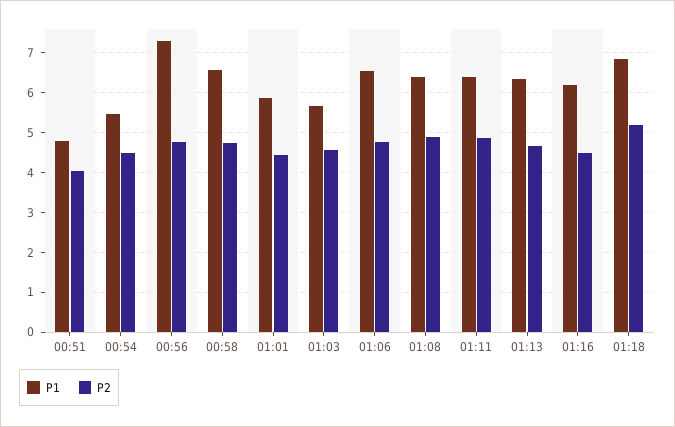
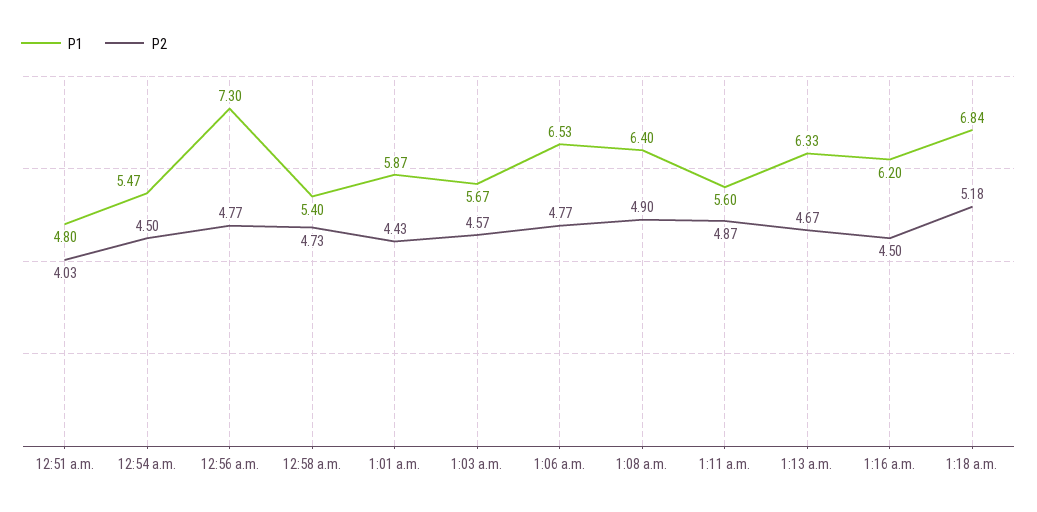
P1, 00:58: 6.6 -> 5.4
P1, 01:11: 6.4 -> 5.6

